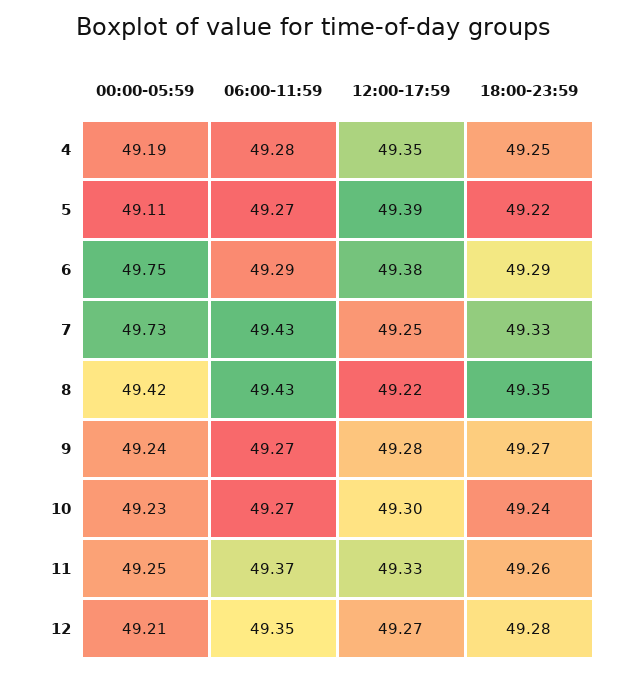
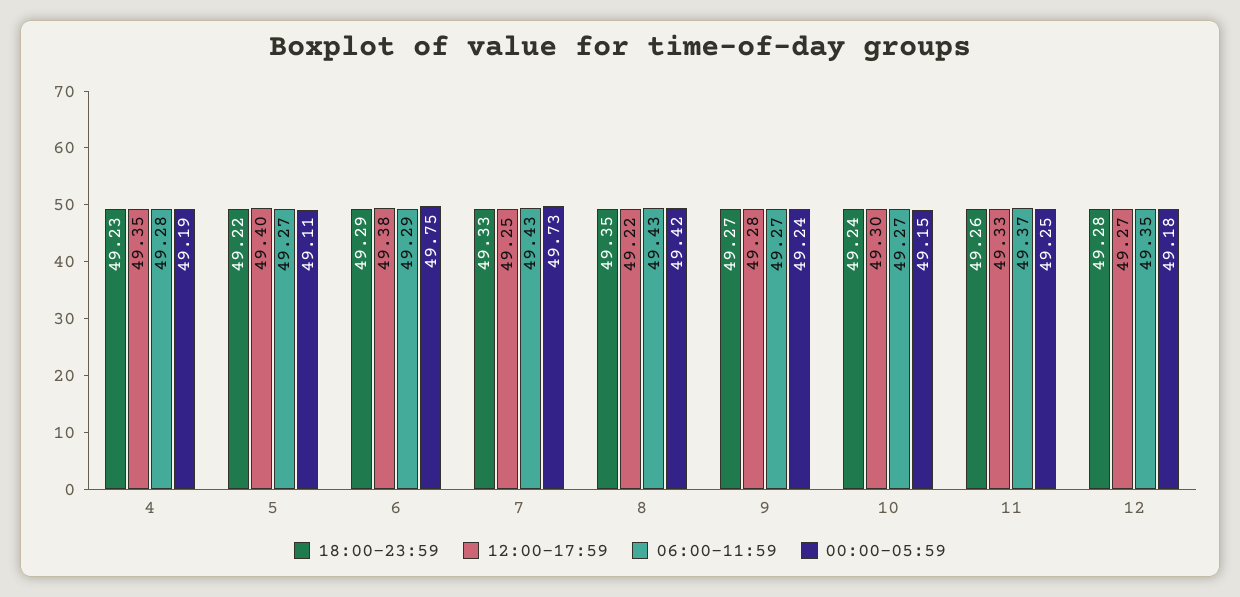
18:00-23:59, 4: 49.25 -> 49.23
12:00-17:59, 5: 49.39 -> 49.4
00:00-05:59, 10: 49.23 -> 49.15
00:00-05:59, 12: 49.21 -> 49.18

